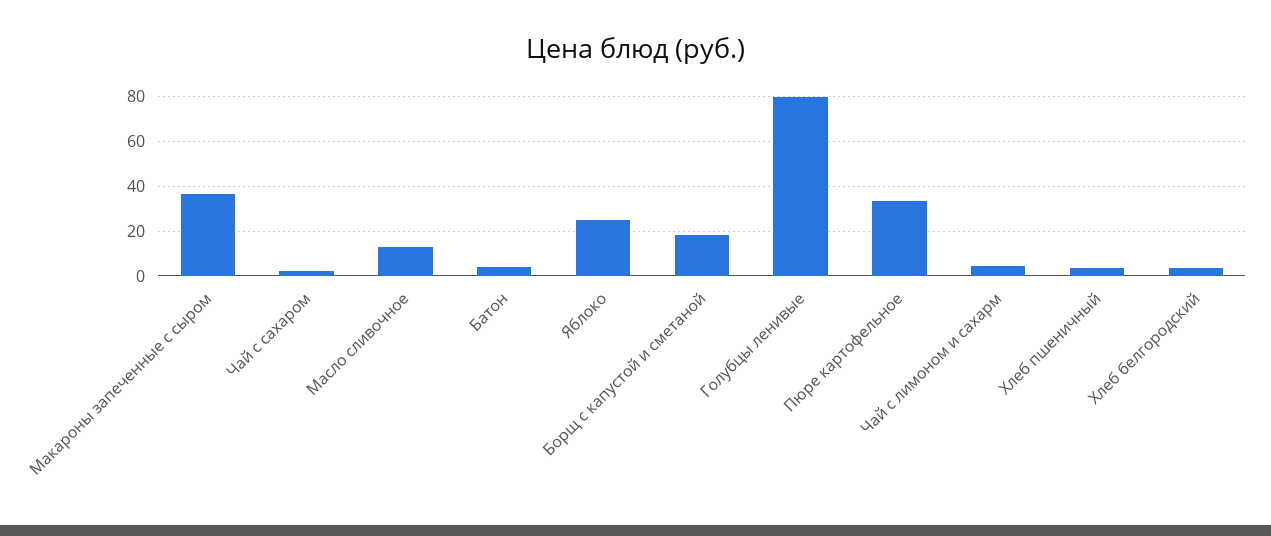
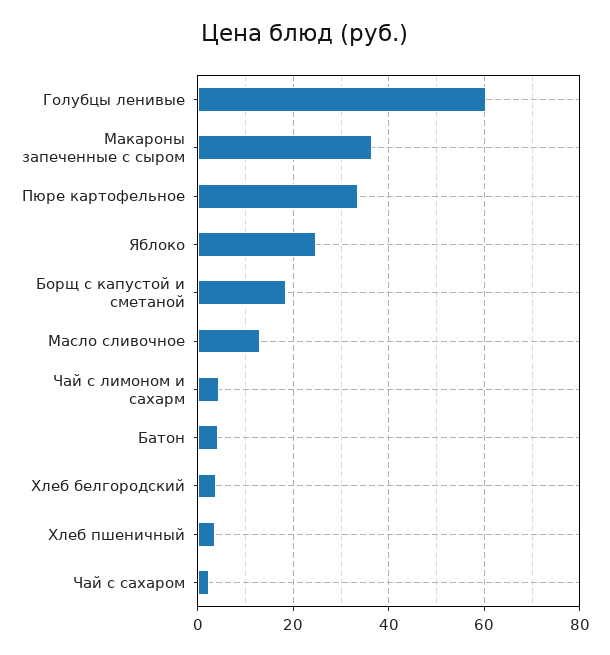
Голубцы ленивые: 80 -> 60

